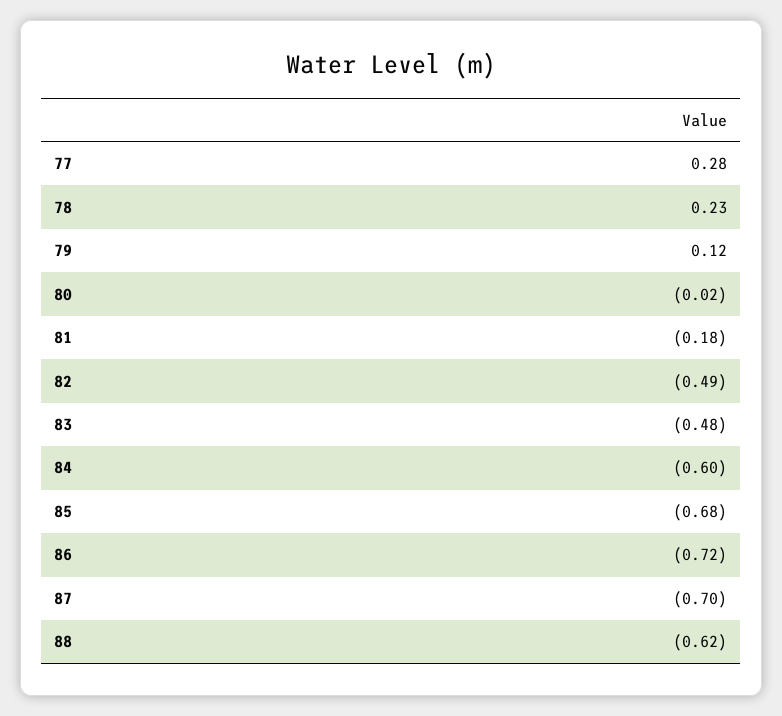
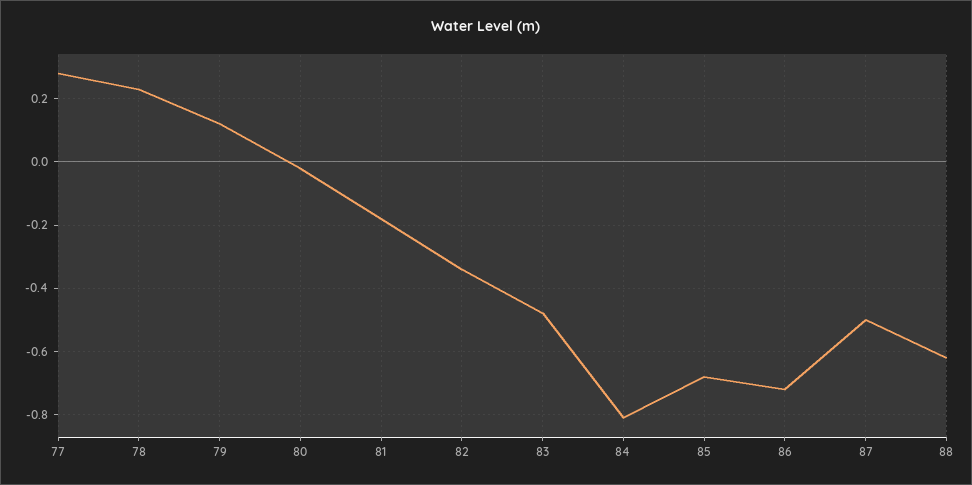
82: -0.49 -> -0.35
84: -0.6 -> -0.8
87: -0.7 -> -0.5

